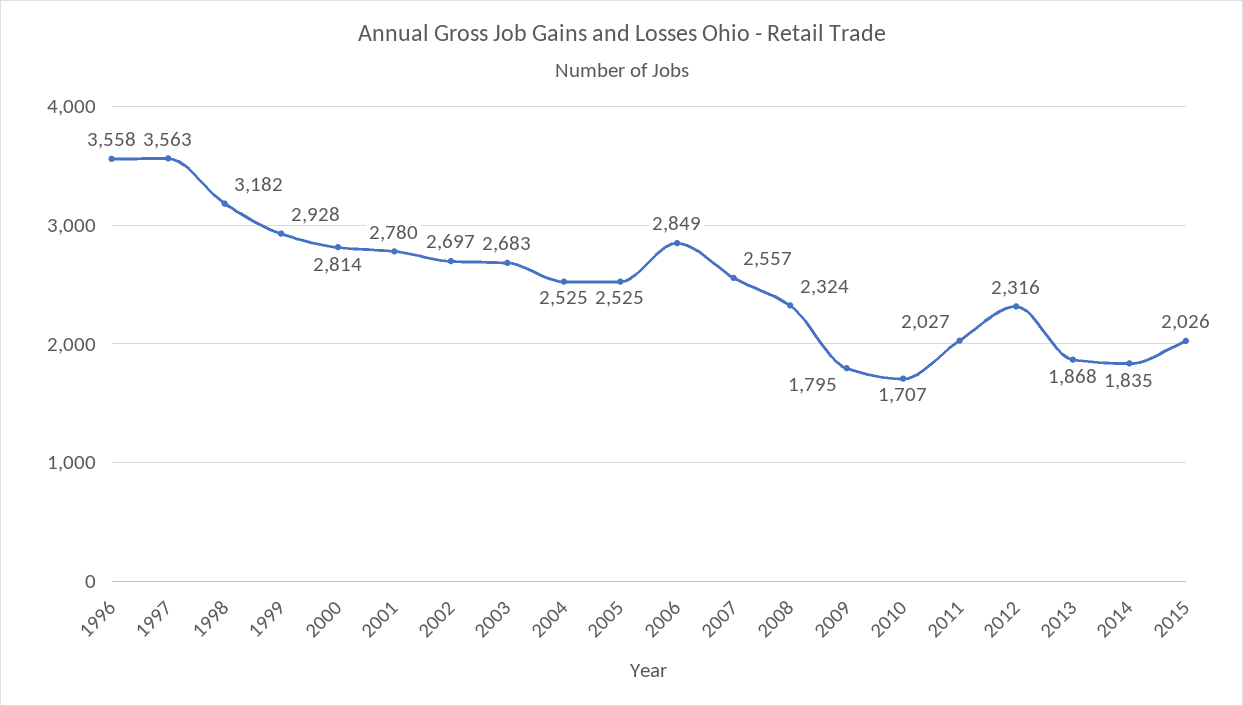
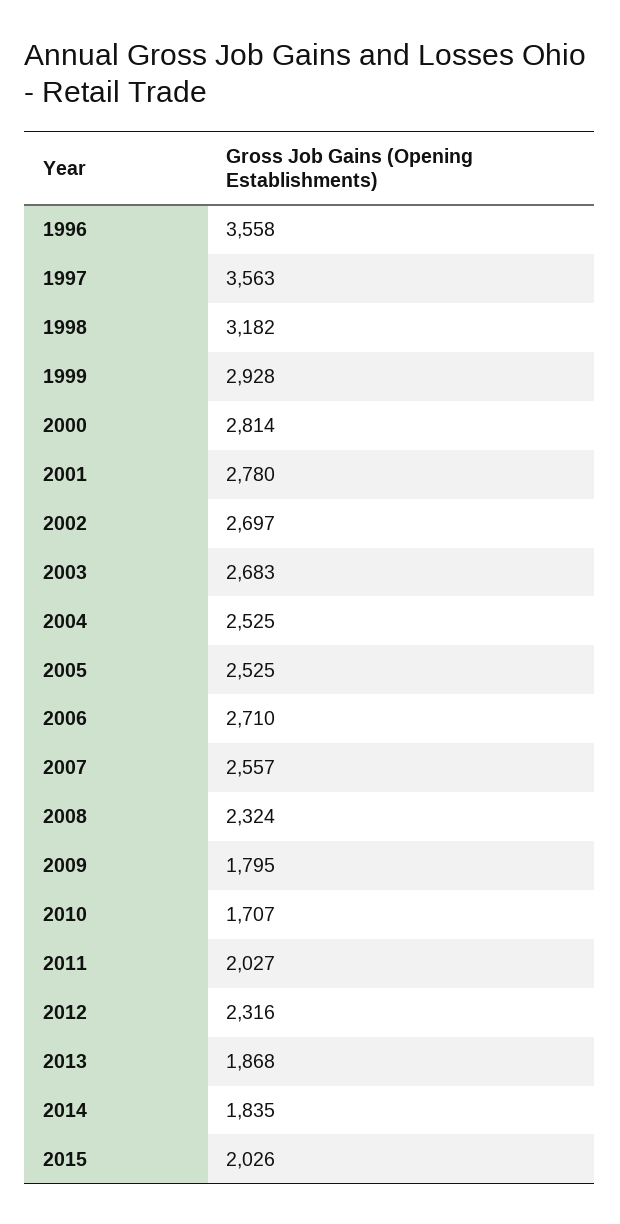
2006: 2849 -> 2710

